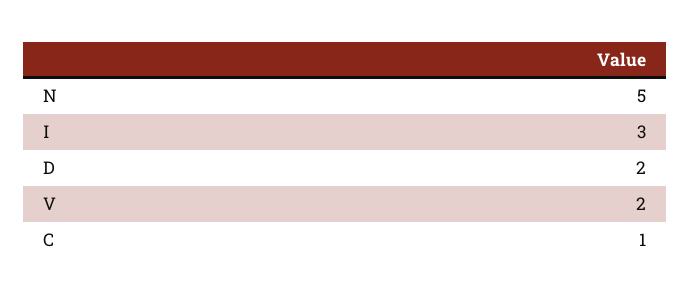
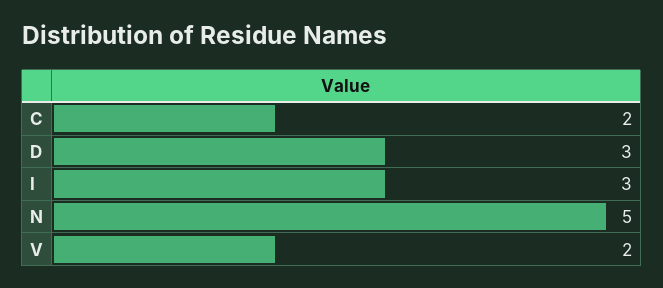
D: 2 -> 3
C: 1 -> 2

